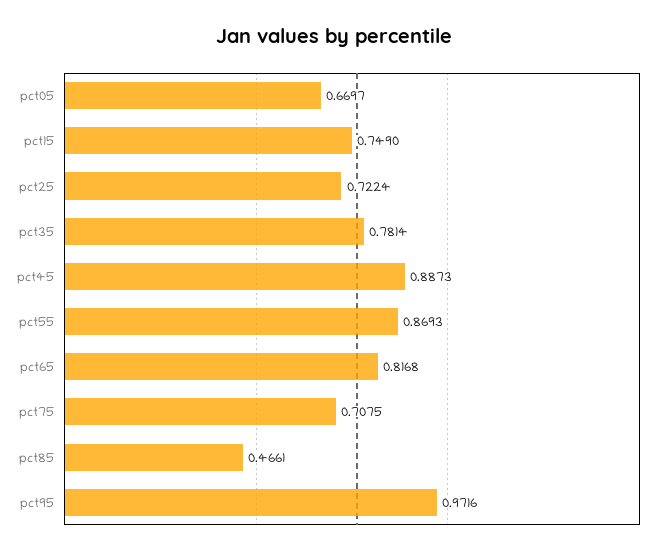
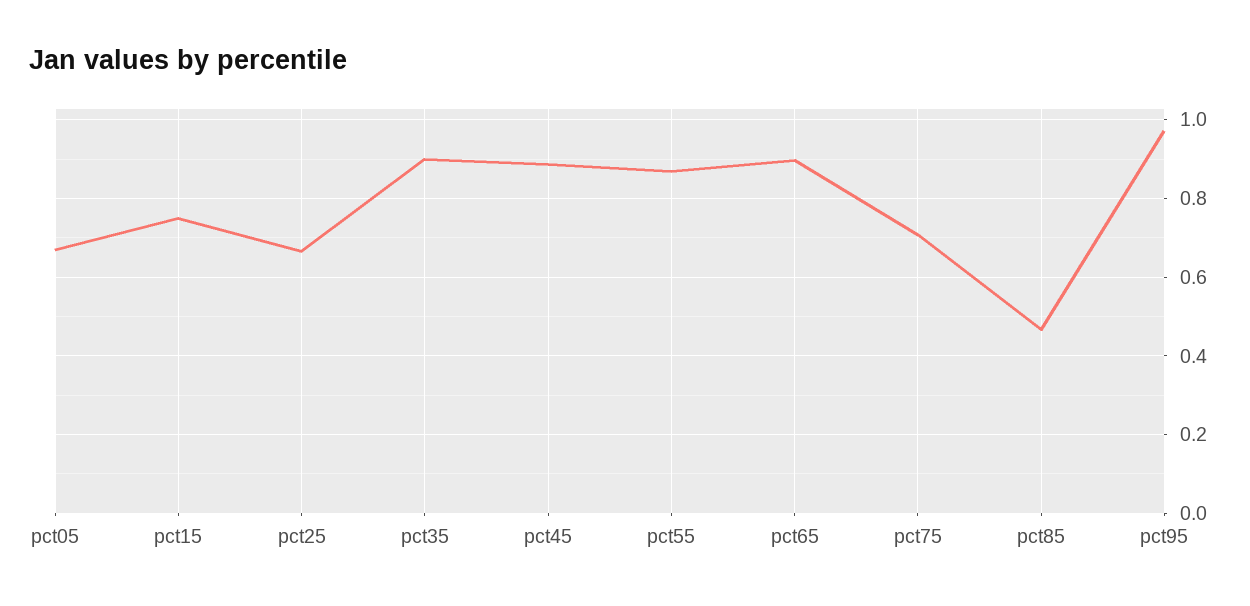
pct25: 0.7224 -> 0.66
pct35: 0.7814 -> 0.9
pct65: 0.8168 -> 0.9

